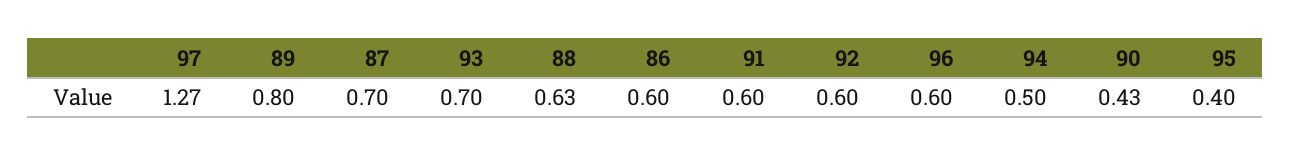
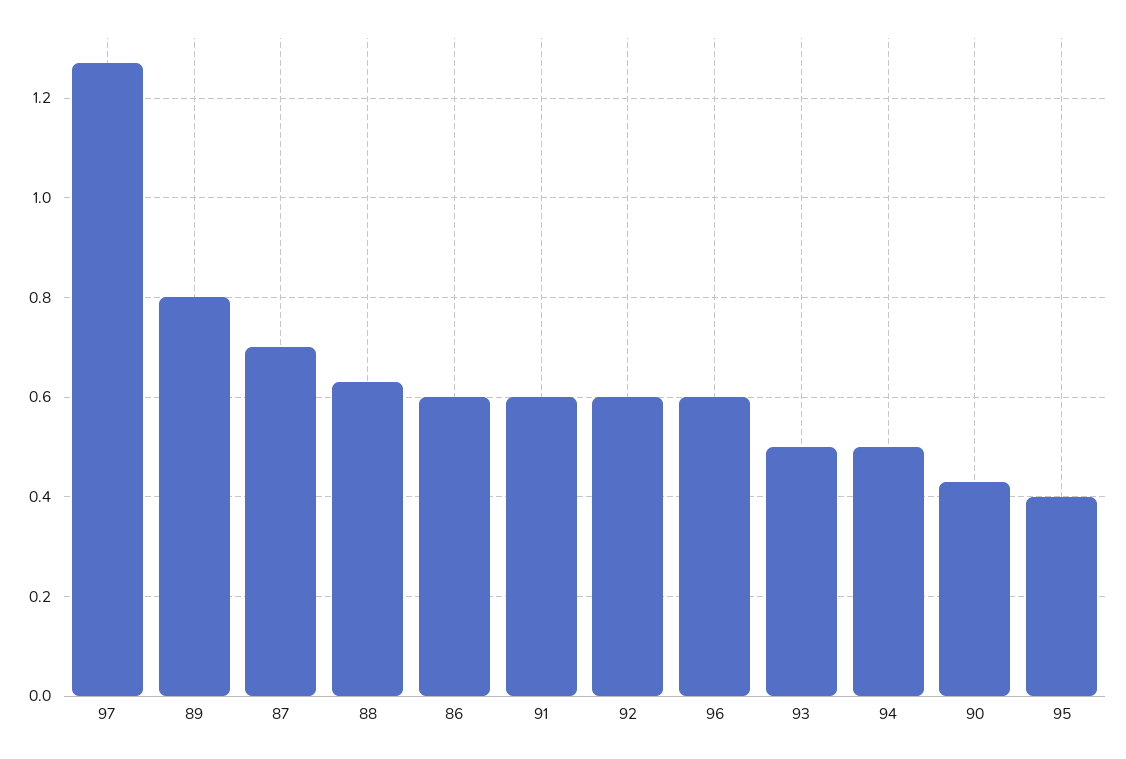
93: 0.7 -> 0.5

